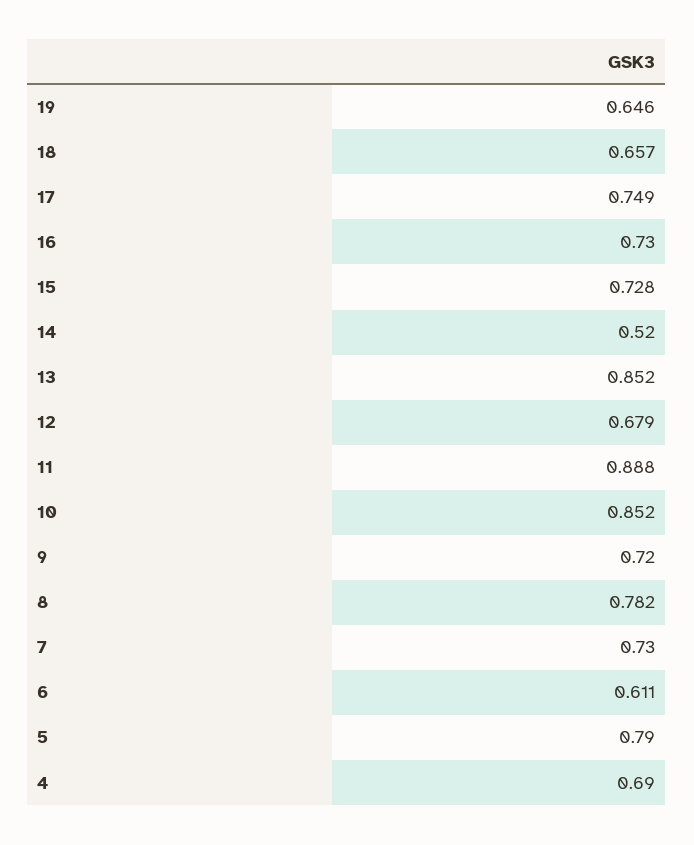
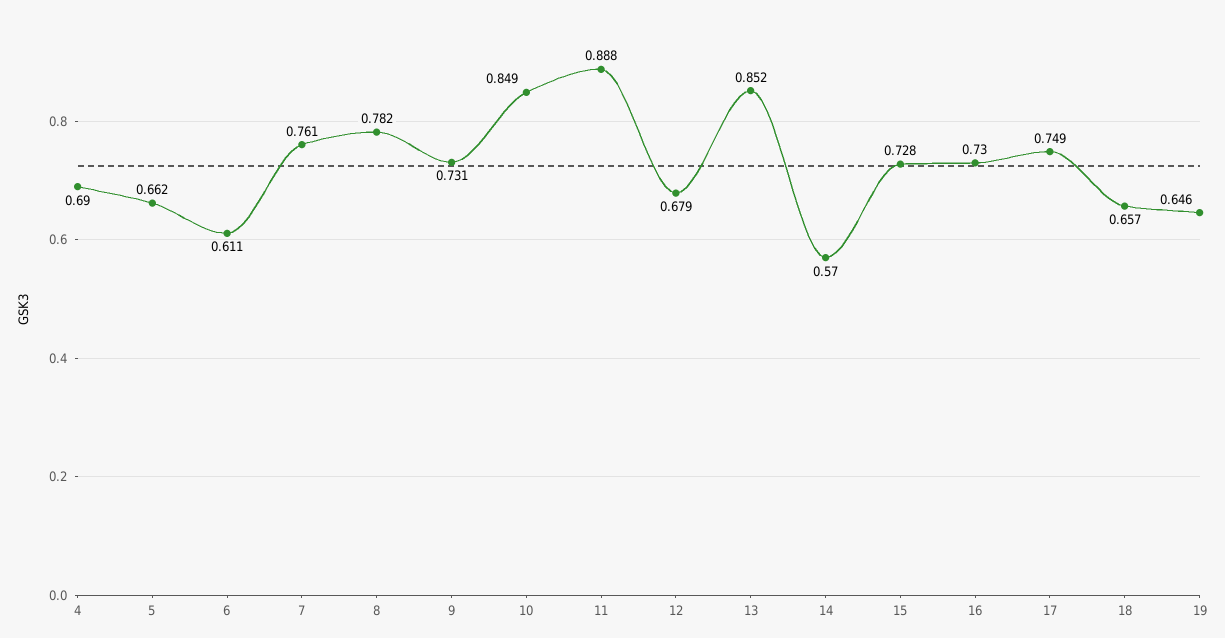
14: 0.52 -> 0.57
10: 0.852 -> 0.849
9: 0.72 -> 0.731
7: 0.73 -> 0.761
5: 0.79 -> 0.662

